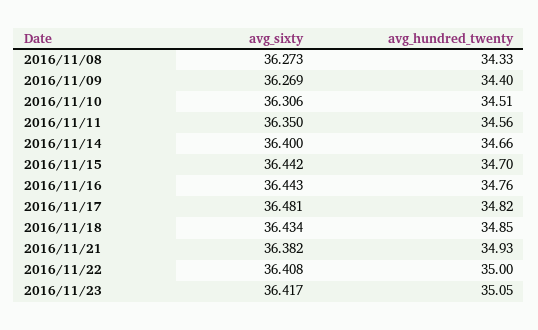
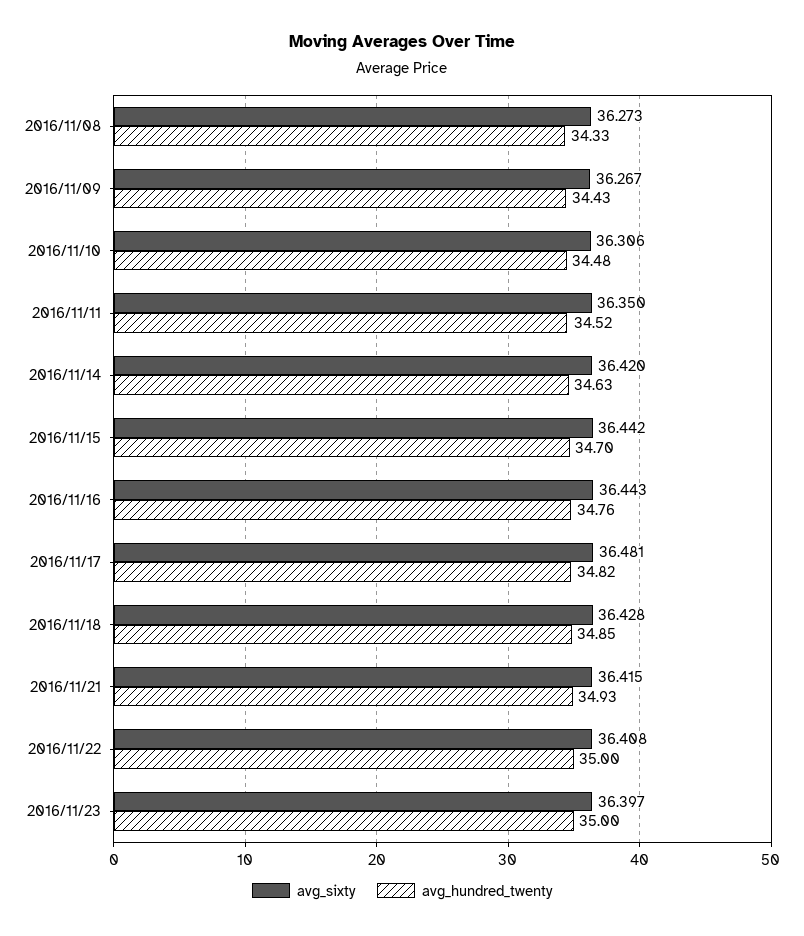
avg_sixty, 2016/11/09: 36.269 -> 36.267
avg_hundred_twenty, 2016/11/09: 34.4 -> 34.43
avg_hundred_twenty, 2016/11/10: 34.51 -> 34.48
avg_hundred_twenty, 2016/11/11: 34.56 -> 34.52
avg_sixty, 2016/11/14: 36.4 -> 36.42
avg_hundred_twenty, 2016/11/14: 34.66 -> 34.63
avg_sixty, 2016/11/18: 36.434 -> 36.428
avg_sixty, 2016/11/21: 36.382 -> 36.415
avg_sixty, 2016/11/23: 36.417 -> 36.397
avg_hundred_twenty, 2016/11/23: 35.05 -> 35

